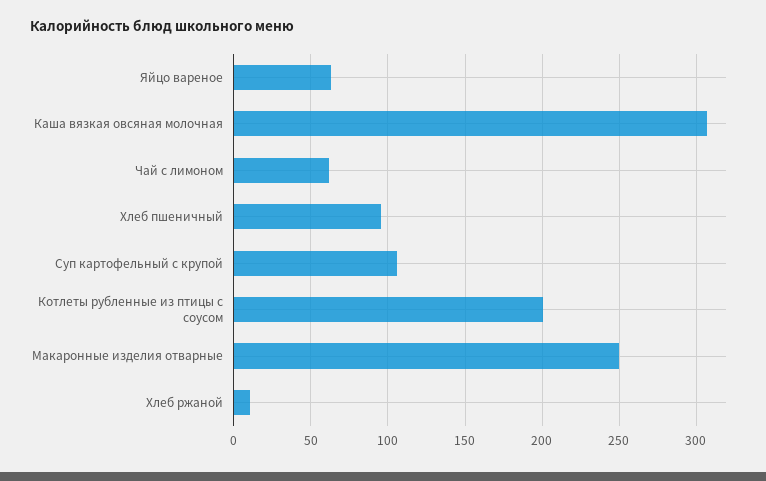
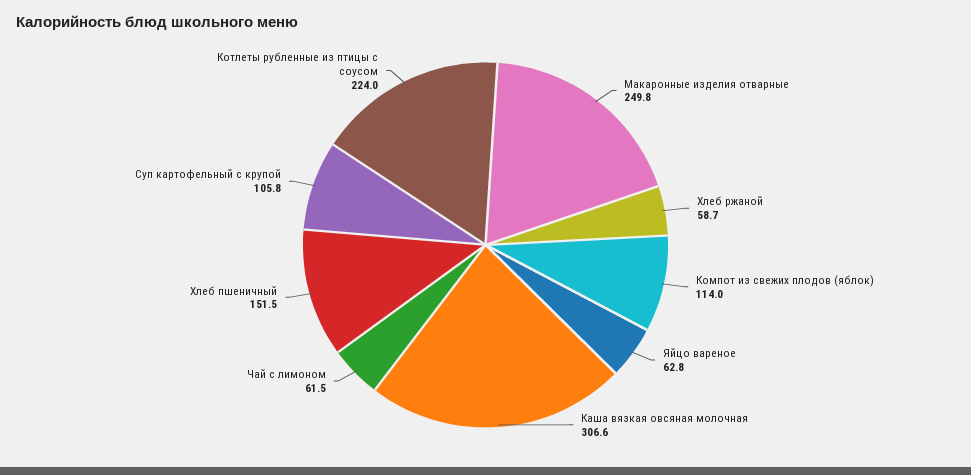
Хлеб пшеничный: 95 -> 151.5
Котлеты рубленные из птицы с соусом: 200 -> 224
Хлеб ржаной: 10 -> 58.7
Компот из свежих плодов (яблок): none -> 114

